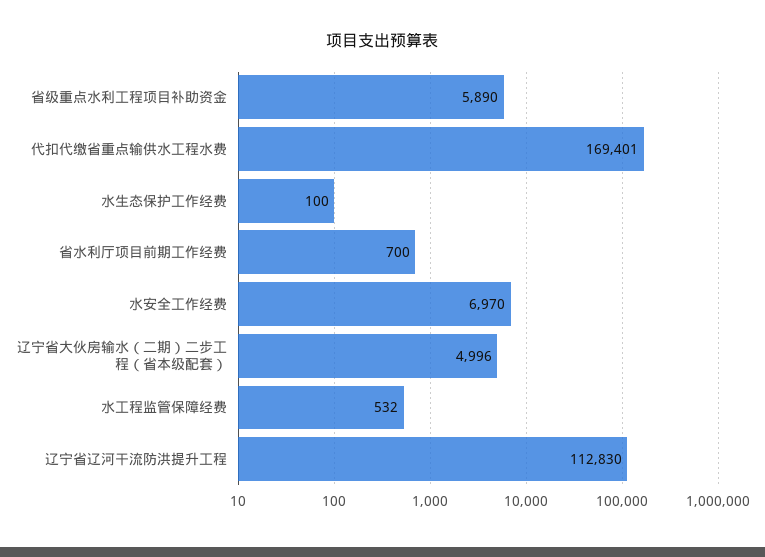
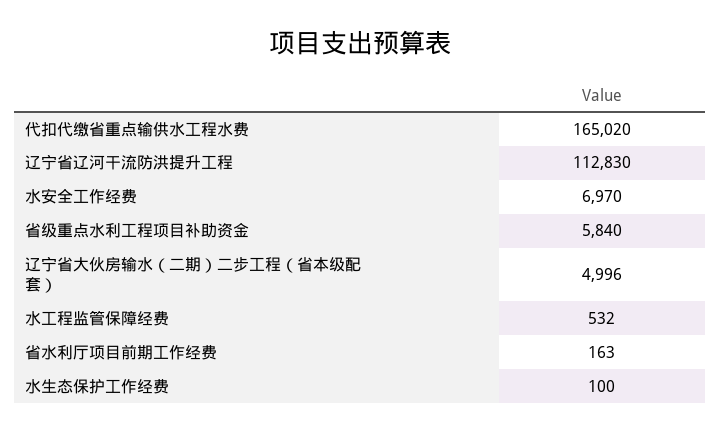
省级重点水利工程项目补助资金: 5890 -> 5840
代扣代缴省重点输供水工程水费: 169401 -> 165020
省水利厅项目前期工作经费: 700 -> 163

